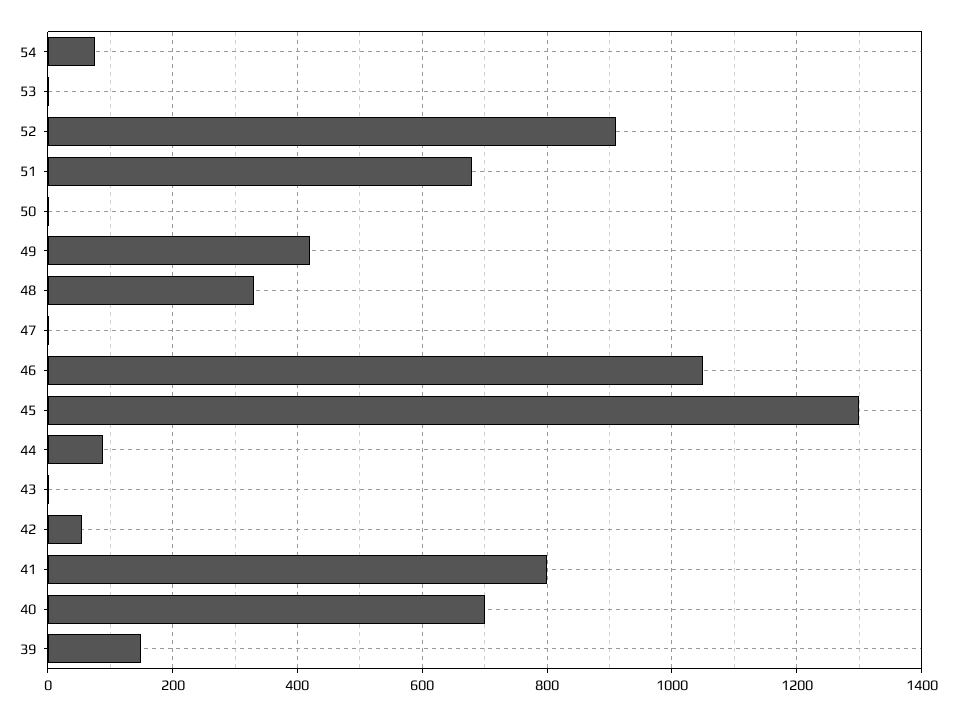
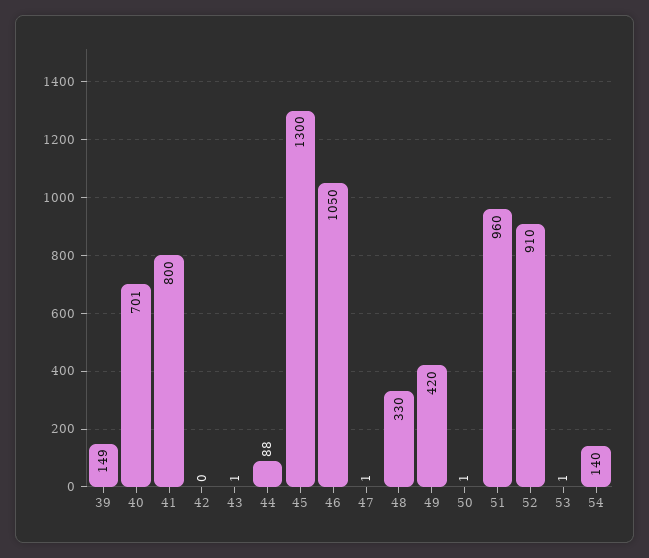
54: 80 -> 140
51: 680 -> 960
42: 60 -> 0

